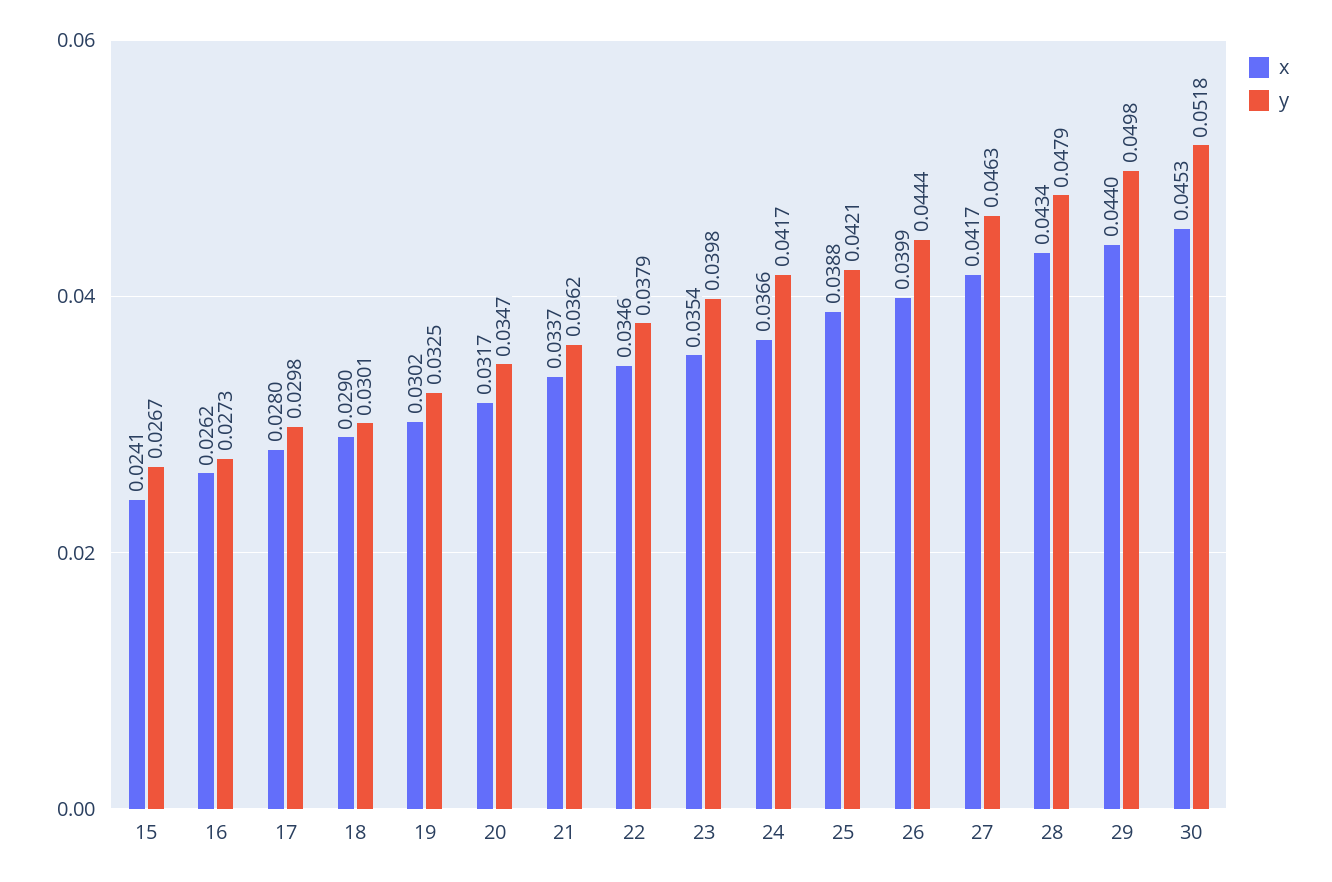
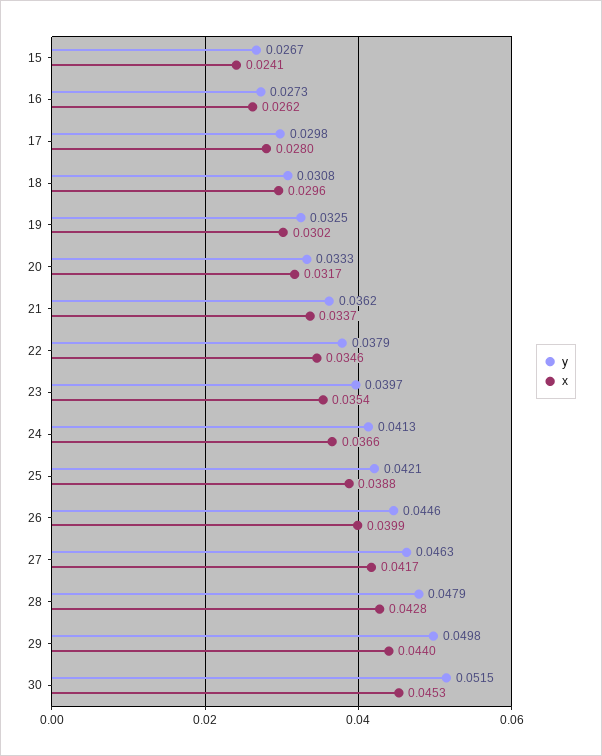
x, 18: 0.029 -> 0.0296
y, 18: 0.0301 -> 0.0308
y, 20: 0.0347 -> 0.0333
y, 23: 0.0398 -> 0.0397
y, 24: 0.0417 -> 0.0413
y, 26: 0.0444 -> 0.0446
x, 28: 0.0434 -> 0.0428
y, 30: 0.0518 -> 0.0515

